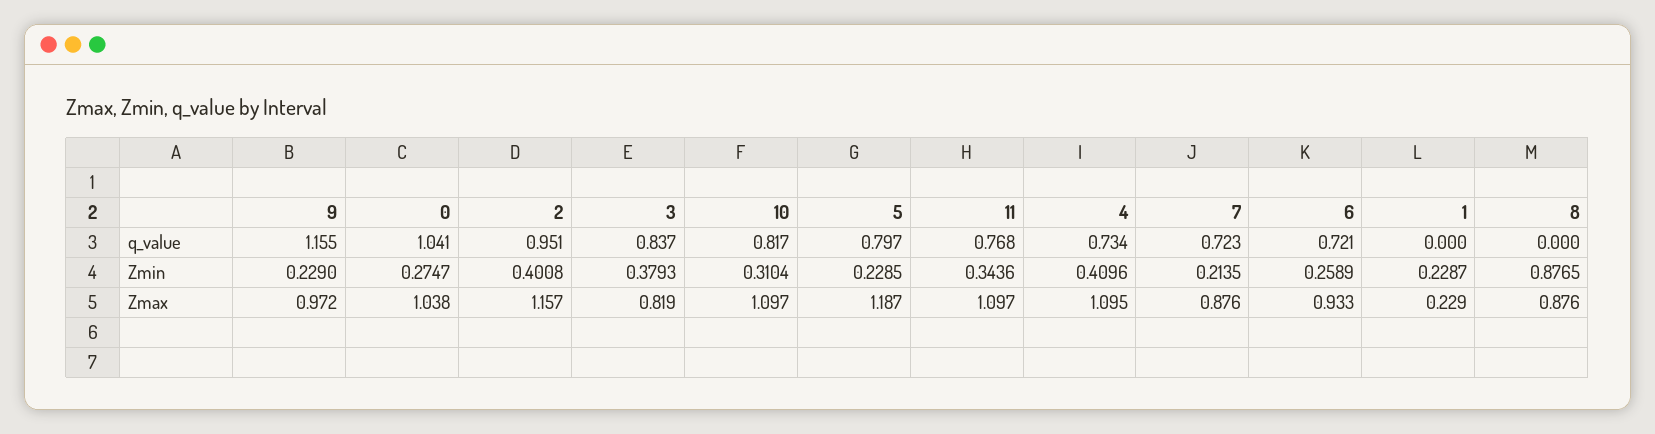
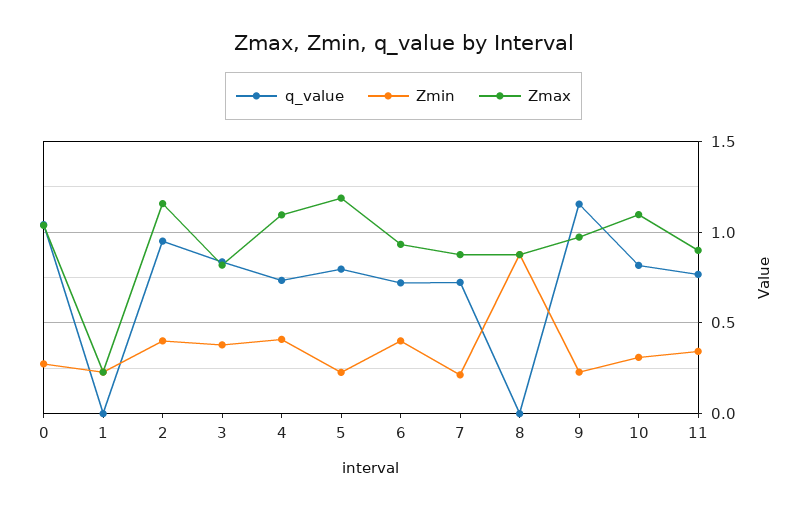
Zmin, 6: 0.2589 -> 0.4
Zmax, 11: 1.097 -> 0.9

